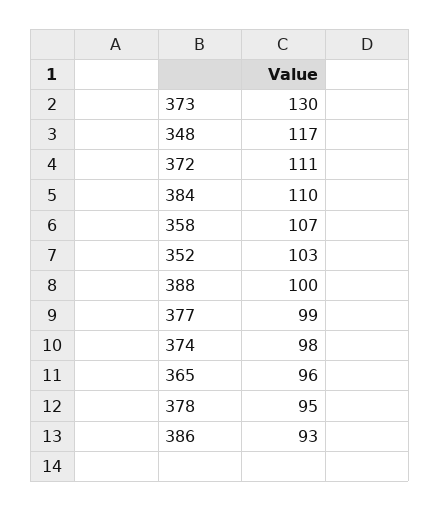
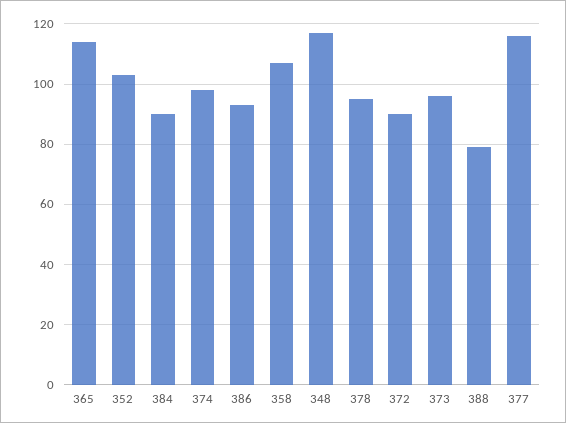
373: 130 -> 95
372: 111 -> 90
384: 110 -> 90
388: 100 -> 80
377: 99 -> 115
365: 96 -> 115

